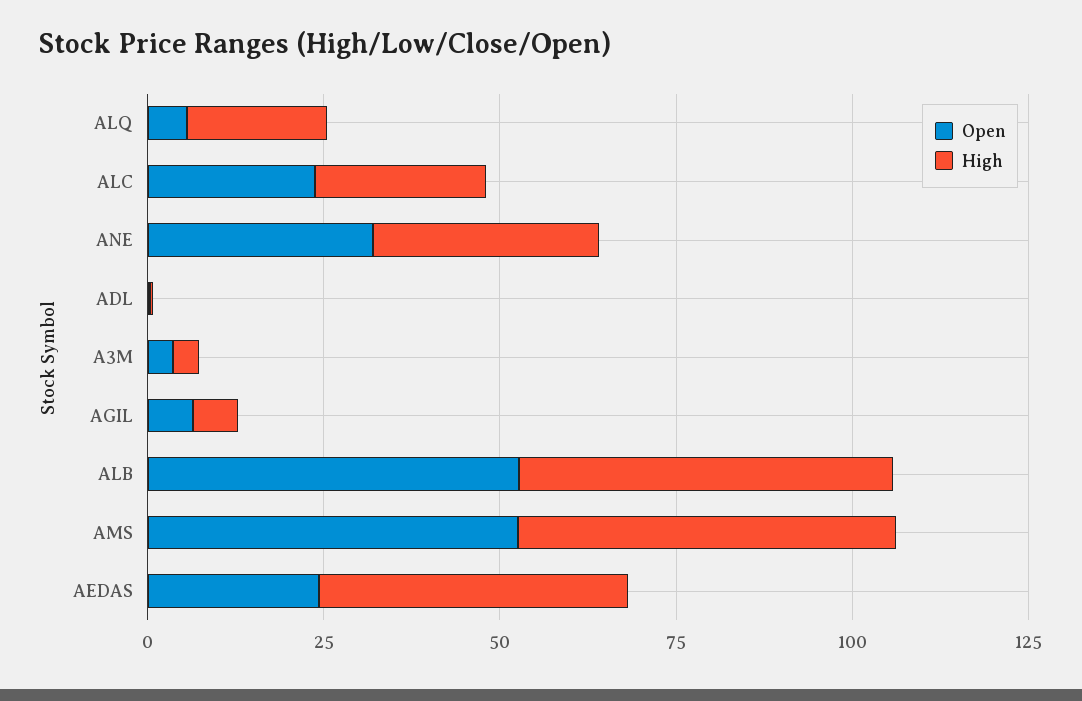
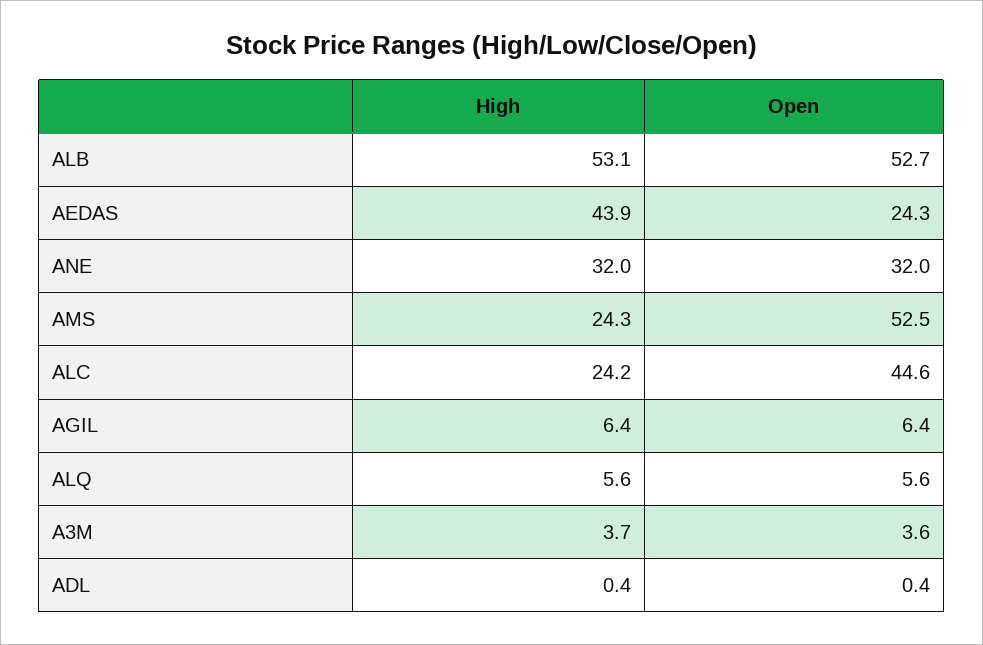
High, ALQ: 20 -> 5.6
Open, ALC: 25 -> 44.6
High, AMS: 55 -> 24.3

